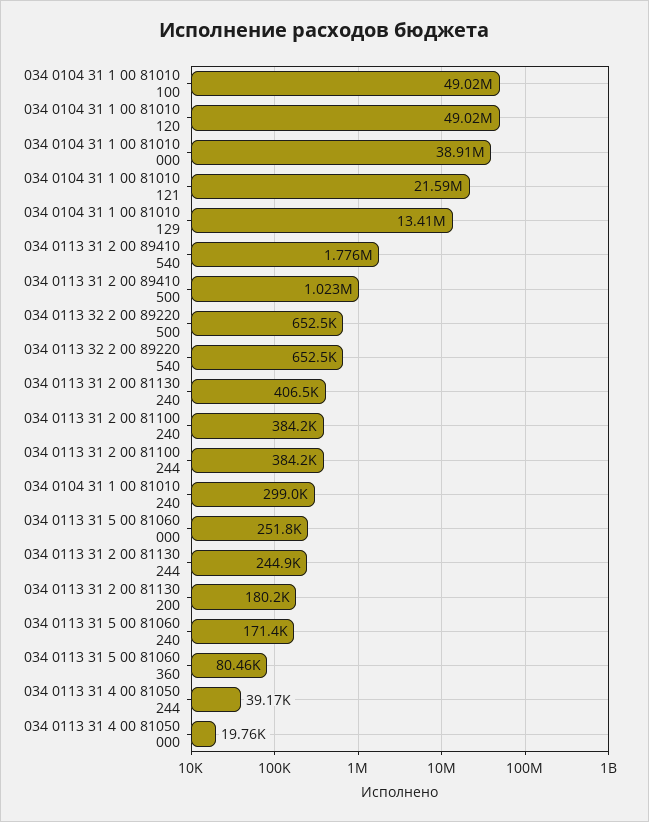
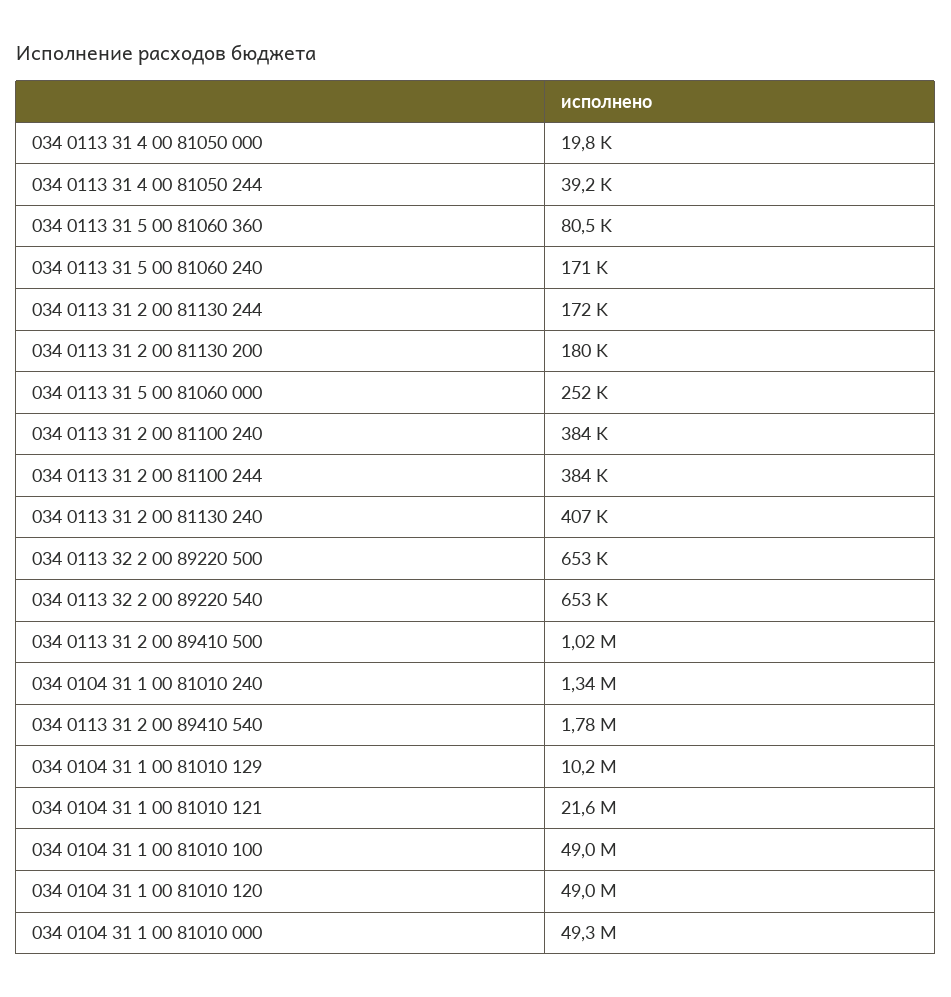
034 0104 31 1 00 81010 000: 38910000 -> 49300000
034 0104 31 1 00 81010 129: 13410000 -> 10200000
034 0104 31 1 00 81010 240: 299000 -> 1340000
034 0113 31 2 00 81130 244: 244900 -> 172000

